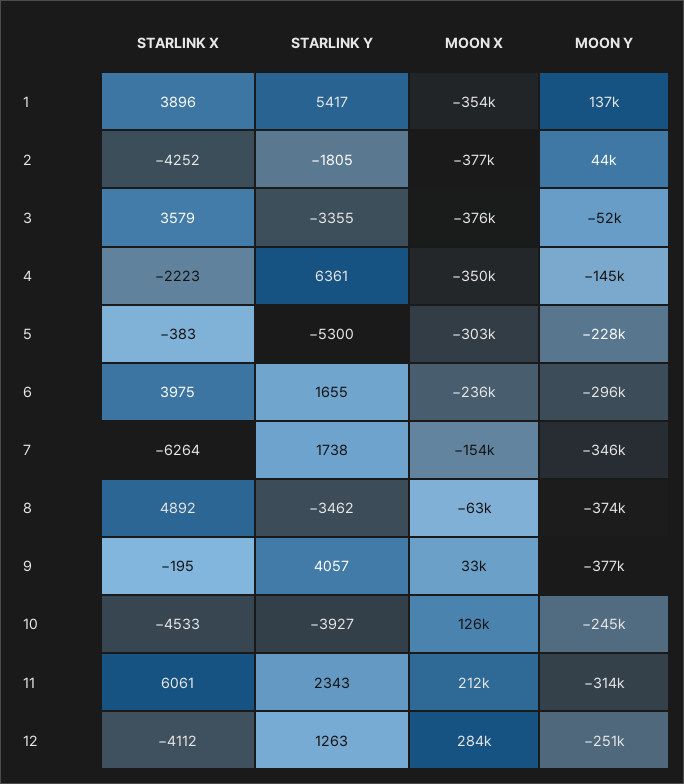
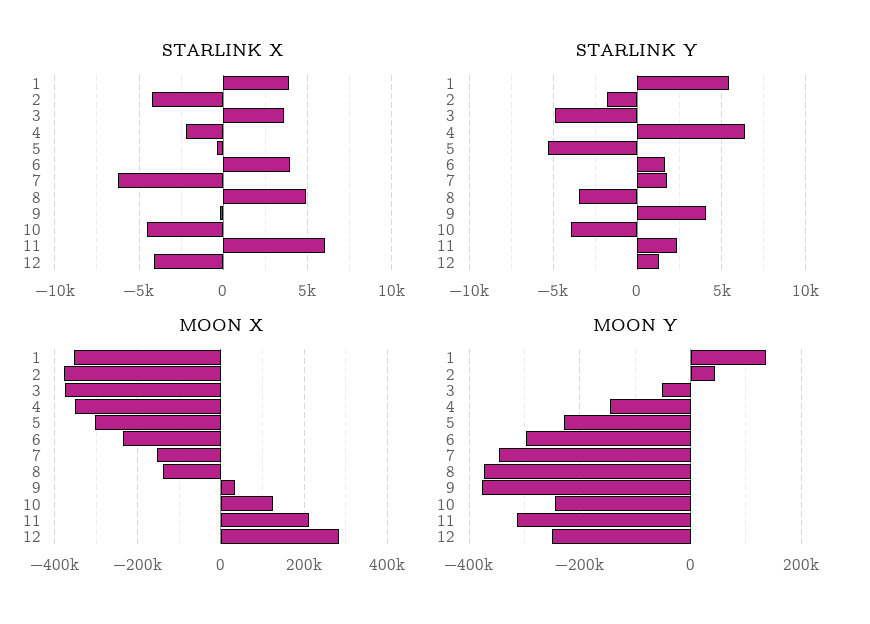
STARLINK Y, 3: -3355 -> -5000
MOON X, 8: -63000 -> -140000

